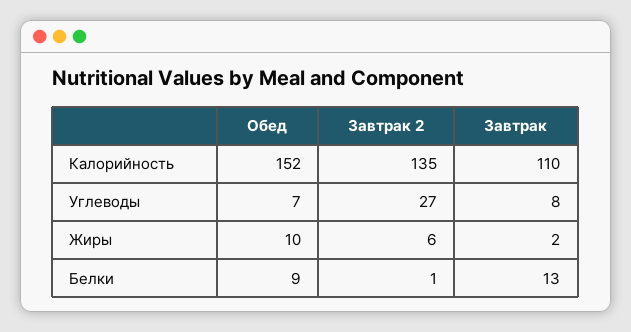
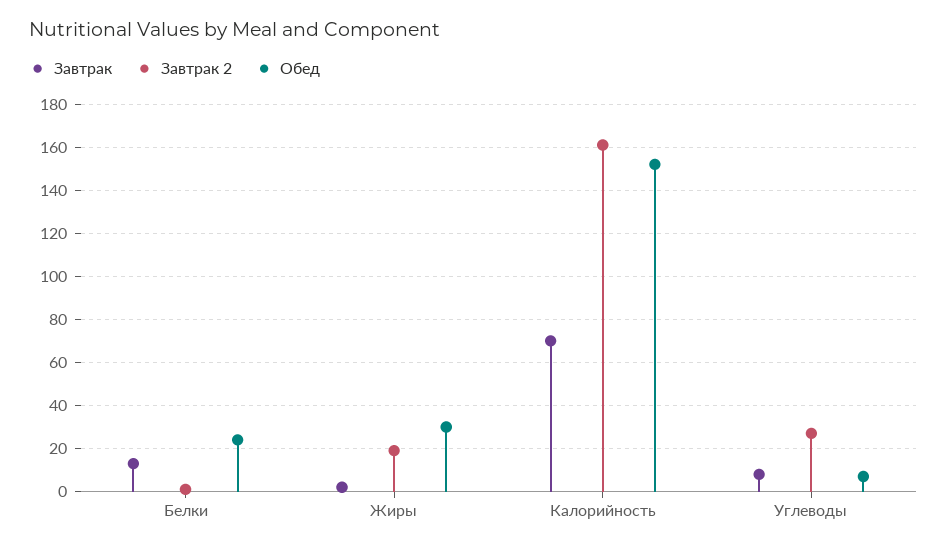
Завтрак 2, Калорийность: 135 -> 160
Завтрак, Калорийность: 110 -> 70
Обед, Жиры: 10 -> 30
Завтрак 2, Жиры: 6 -> 20
Обед, Белки: 9 -> 25

